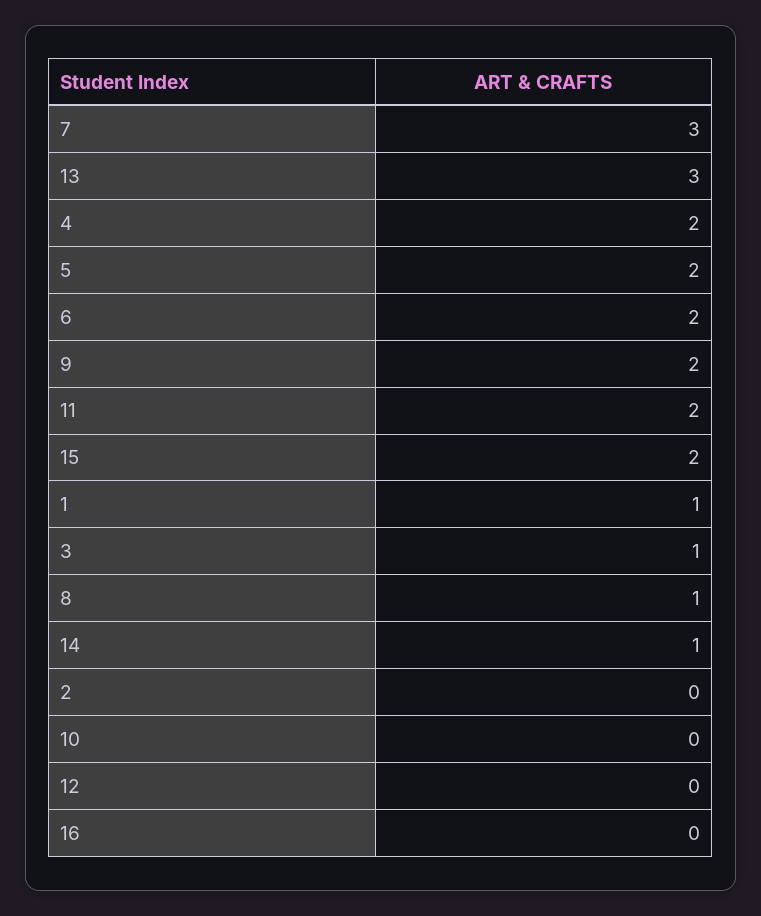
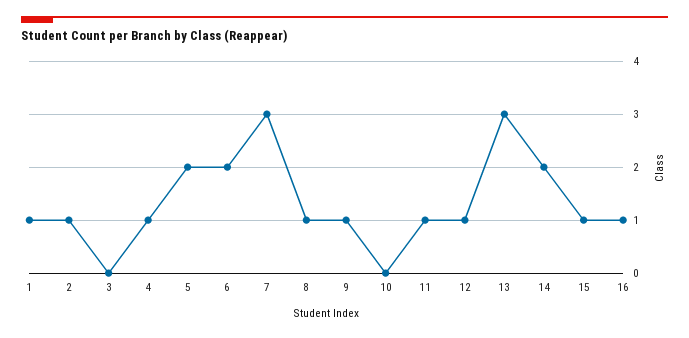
4: 2 -> 1
9: 2 -> 1
11: 2 -> 1
15: 2 -> 1
3: 1 -> 0
14: 1 -> 2
2: 0 -> 1
12: 0 -> 1
16: 0 -> 1

